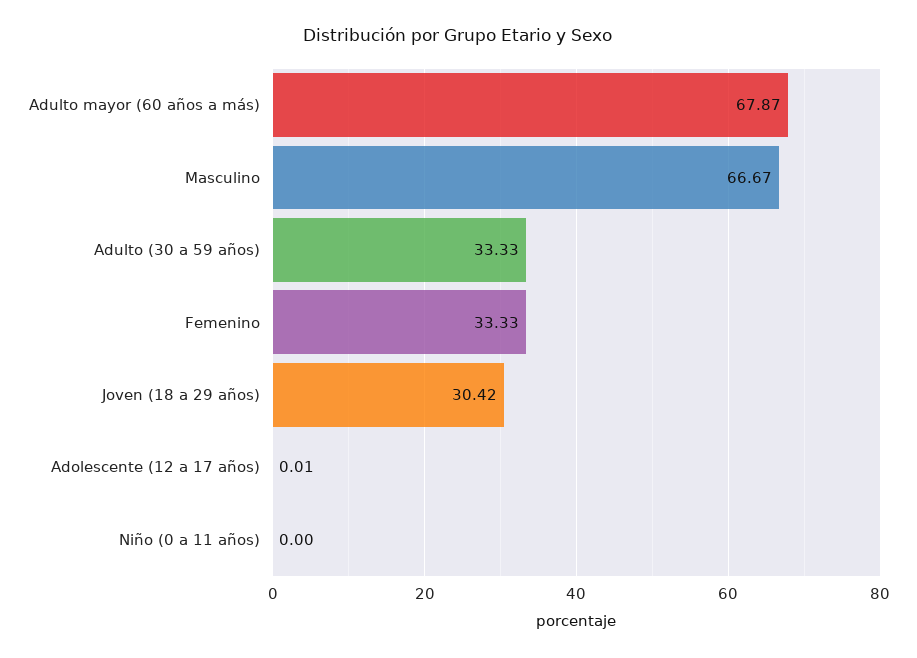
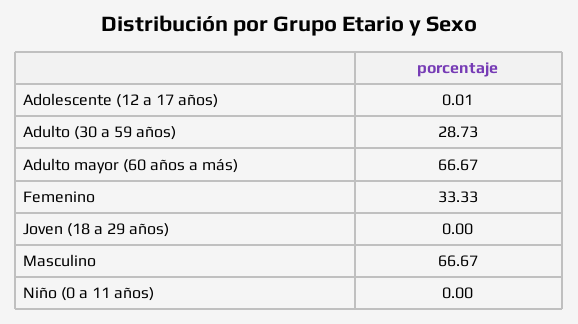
Adulto mayor (60 años a más): 67.87 -> 66.67
Adulto (30 a 59 años): 33.33 -> 28.73
Joven (18 a 29 años): 30.42 -> 0

